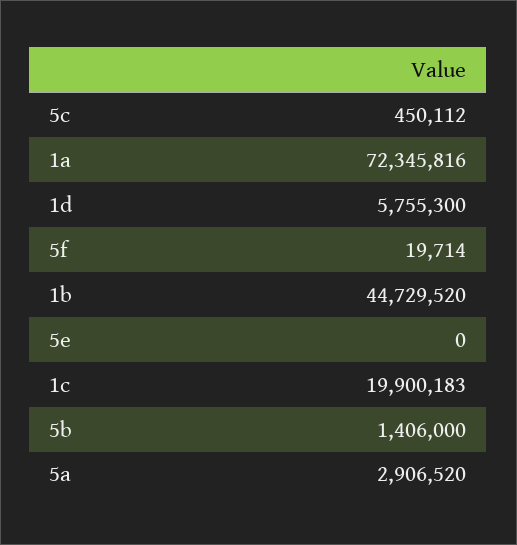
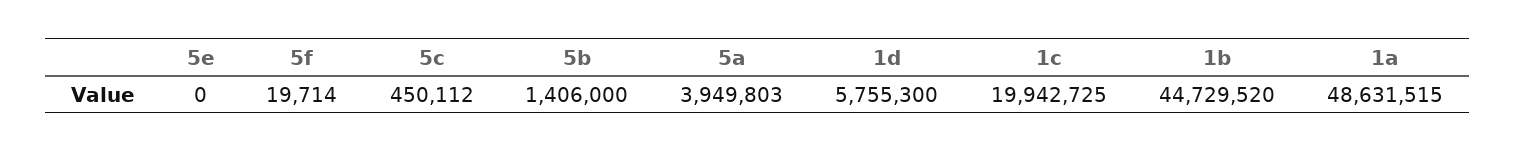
1a: 72345816 -> 48631515
1c: 19900183 -> 19942725
5a: 2906520 -> 3949803

